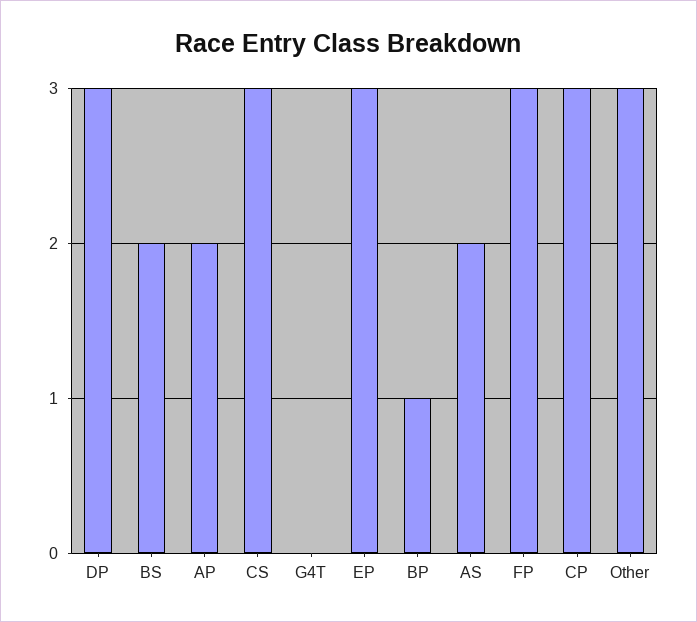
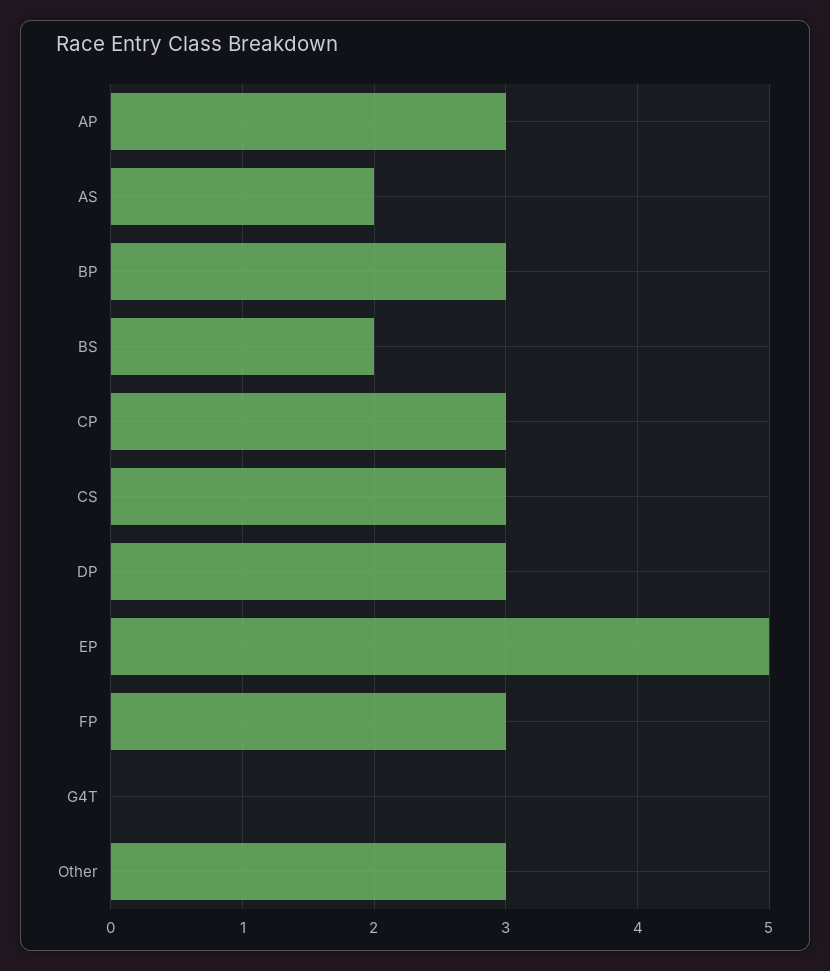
AP: 2 -> 3
EP: 3 -> 5
BP: 1 -> 3

